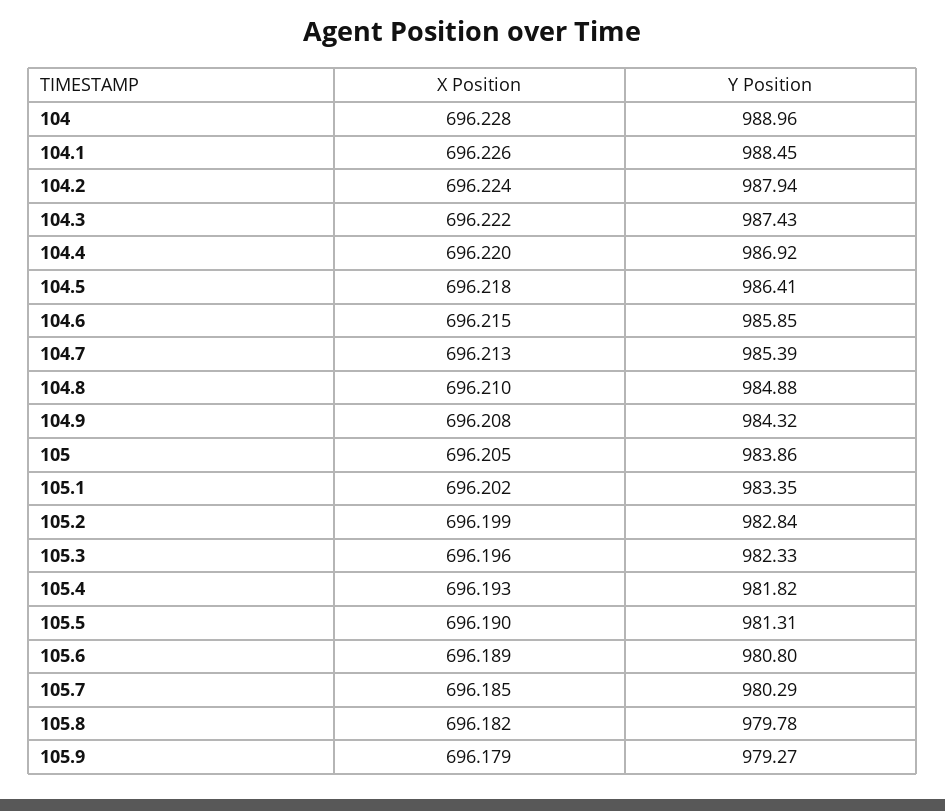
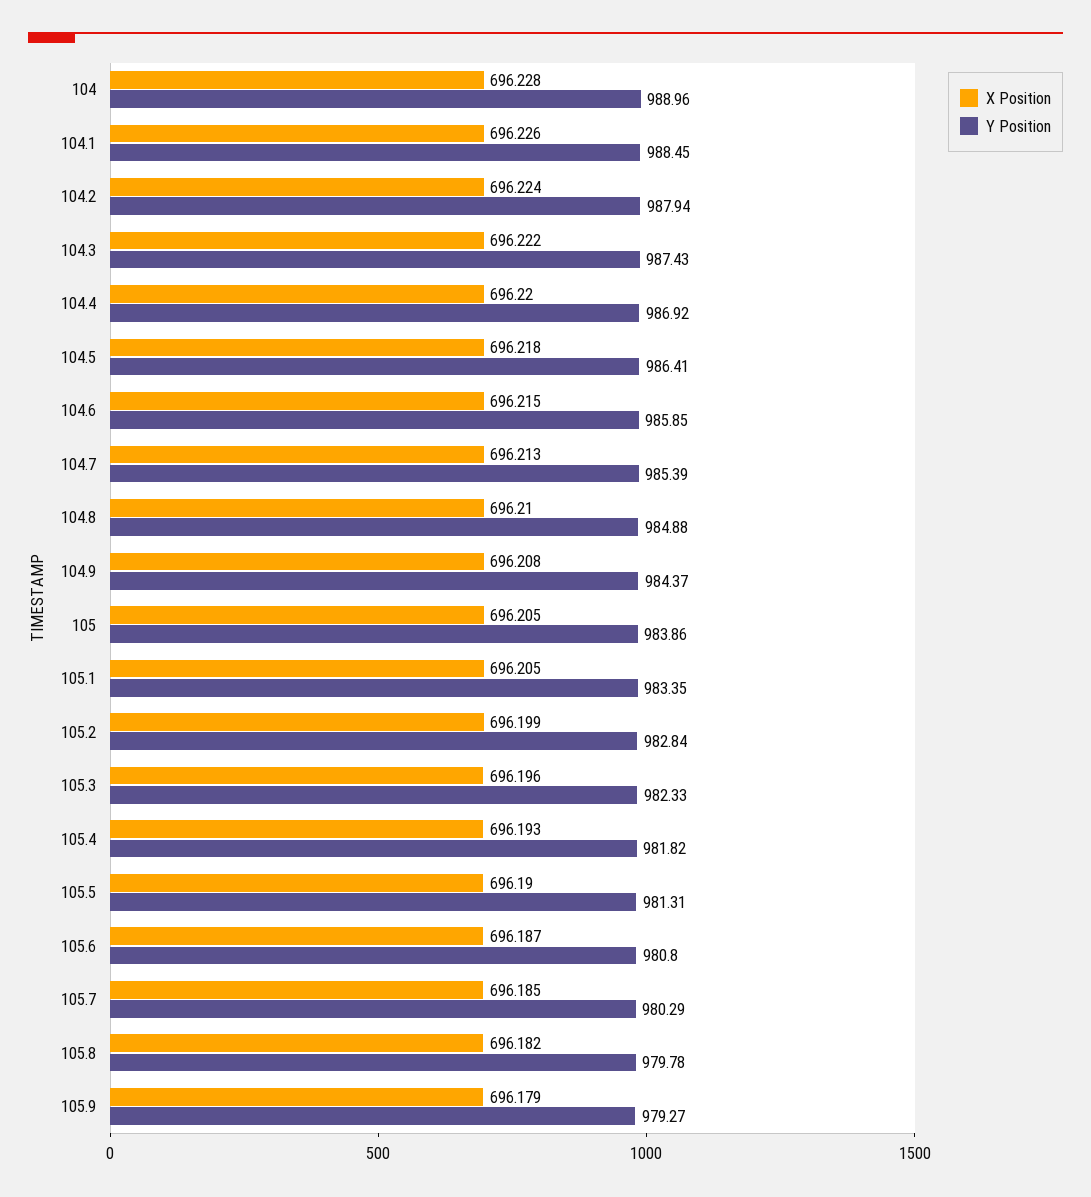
Y Position, 104.9: 984.32 -> 984.37
X Position, 105.1: 696.202 -> 696.205
X Position, 105.6: 696.189 -> 696.187

